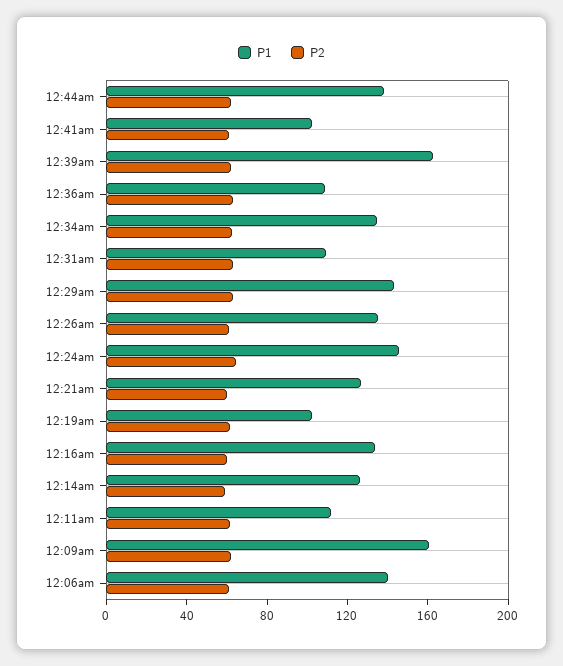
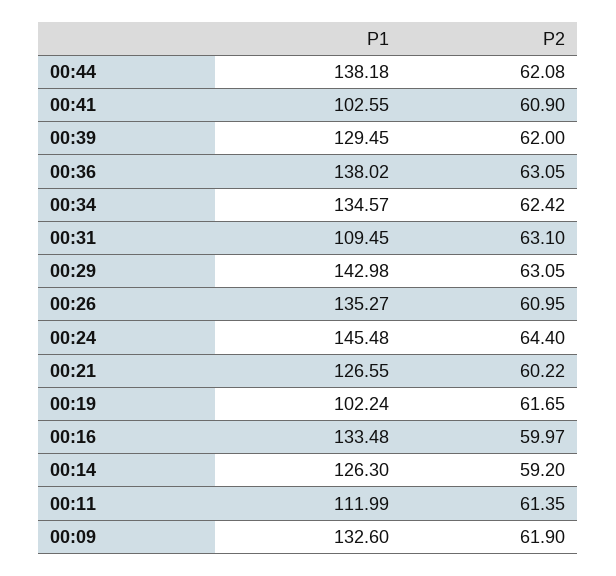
P1, 12:39am: 160 -> 129.45
P1, 12:36am: 110 -> 138.02
P1, 12:09am: 160 -> 132.6
P1, 12:06am: 140 -> none
P2, 12:06am: 60 -> none

